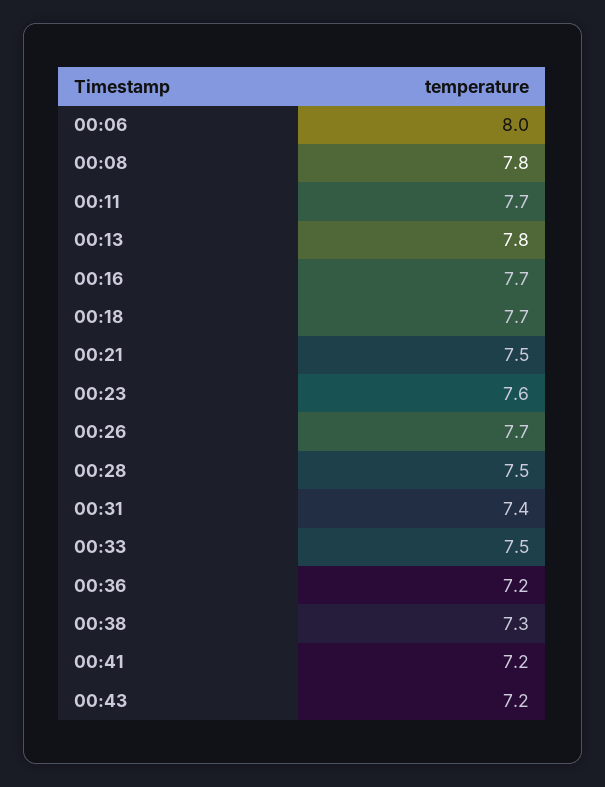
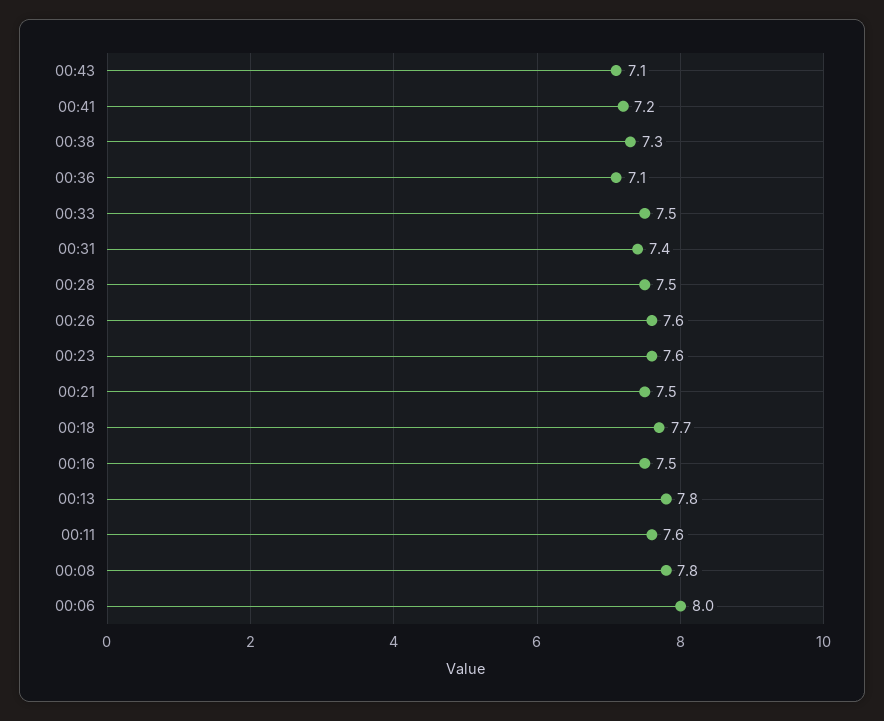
00:11: 7.7 -> 7.6
00:16: 7.7 -> 7.5
00:26: 7.7 -> 7.6
00:36: 7.2 -> 7.1
00:43: 7.2 -> 7.1

